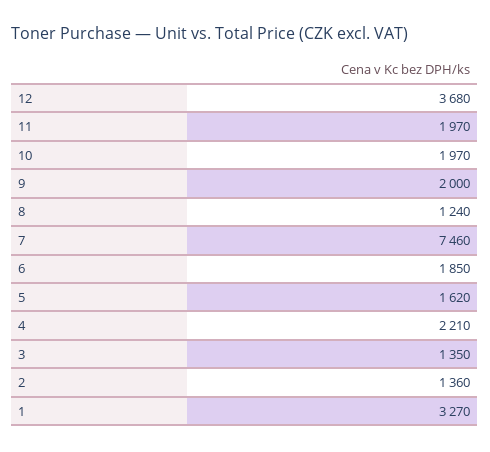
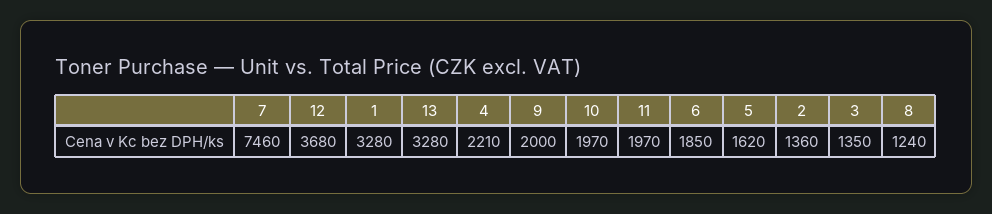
1: 3270 -> 3280
13: none -> 3280

